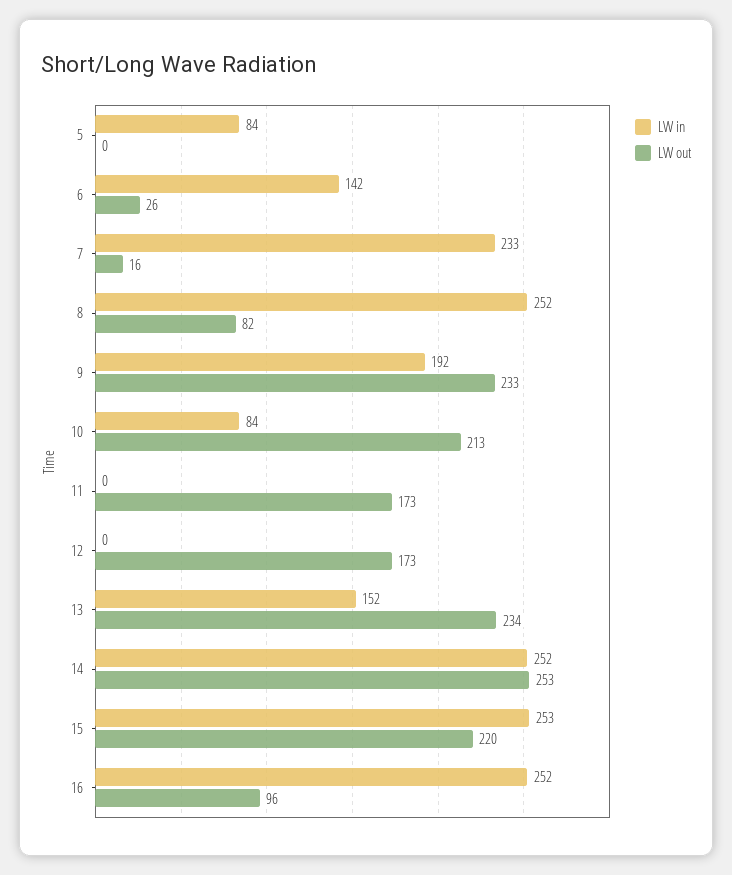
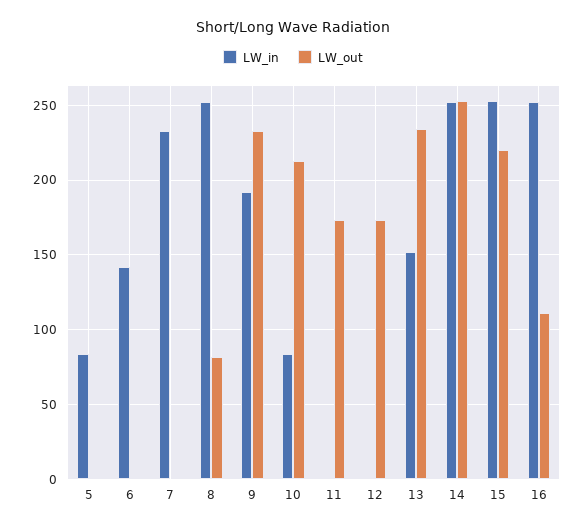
LW out, 6: 26 -> 0
LW out, 7: 16 -> 0
LW out, 16: 96 -> 110

